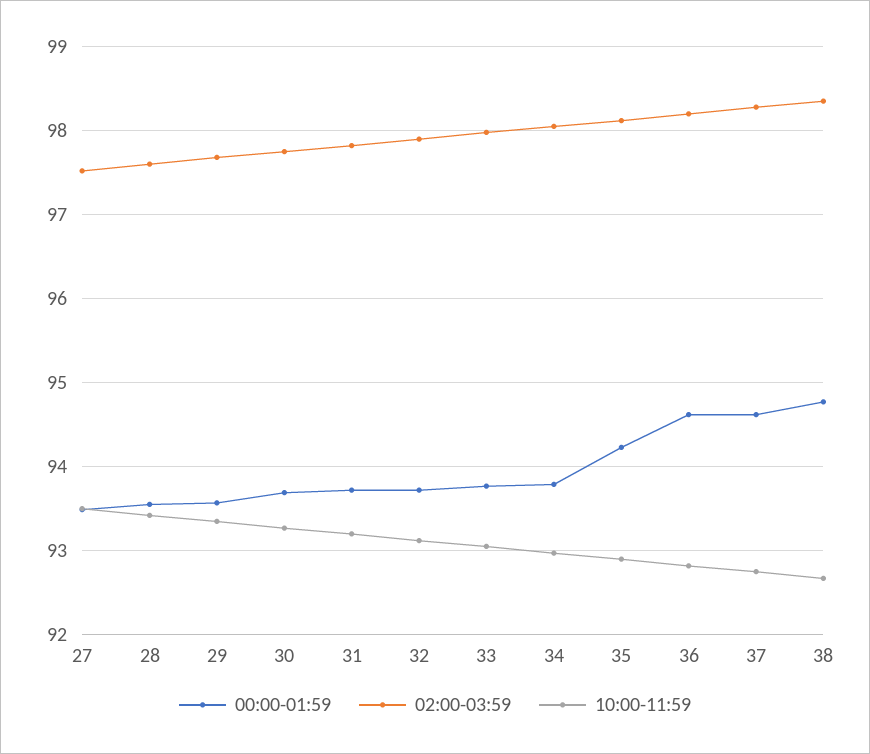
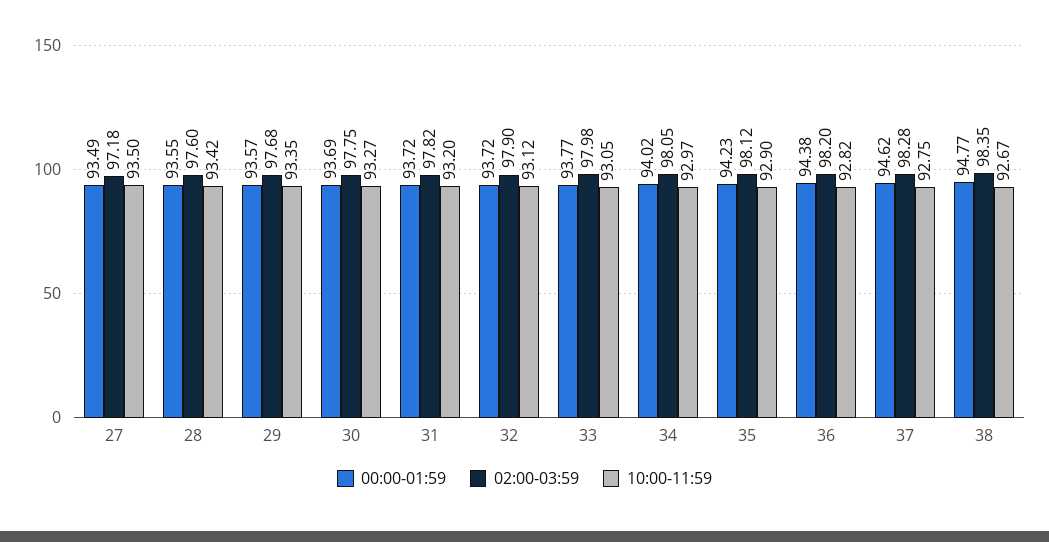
02:00-03:59, 27: 97.5 -> 97.18
00:00-01:59, 34: 93.8 -> 94.02
00:00-01:59, 36: 94.6 -> 94.38

